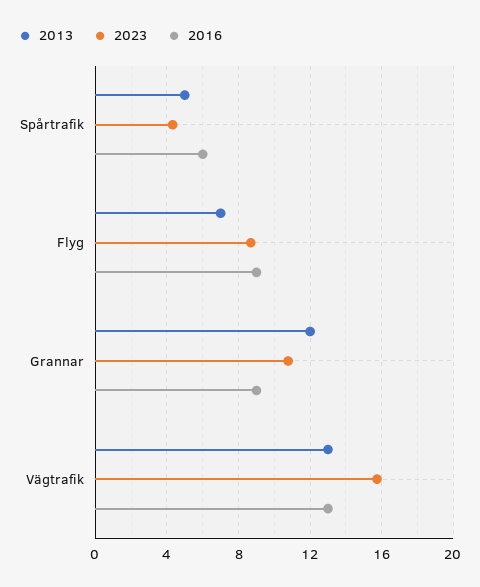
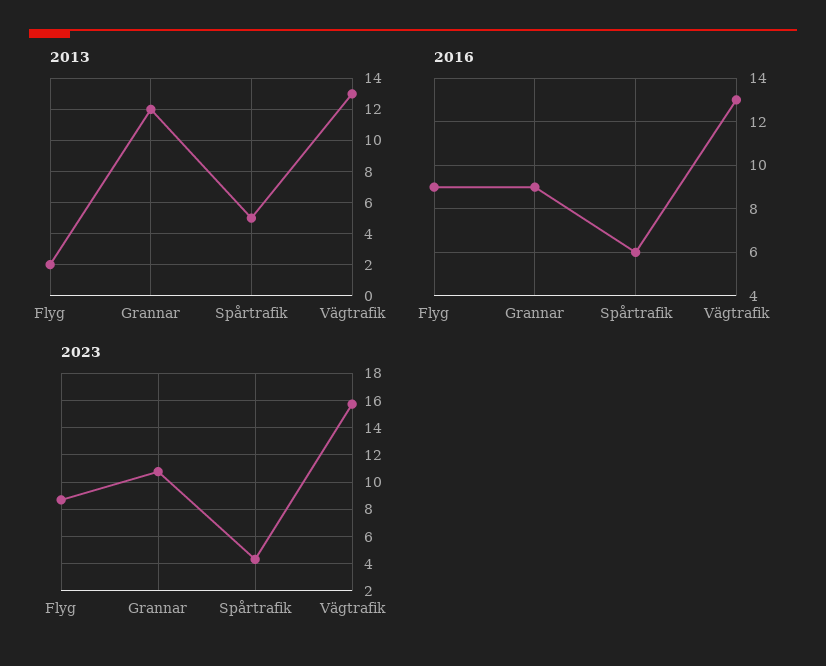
2013, Flyg: 7 -> 2

